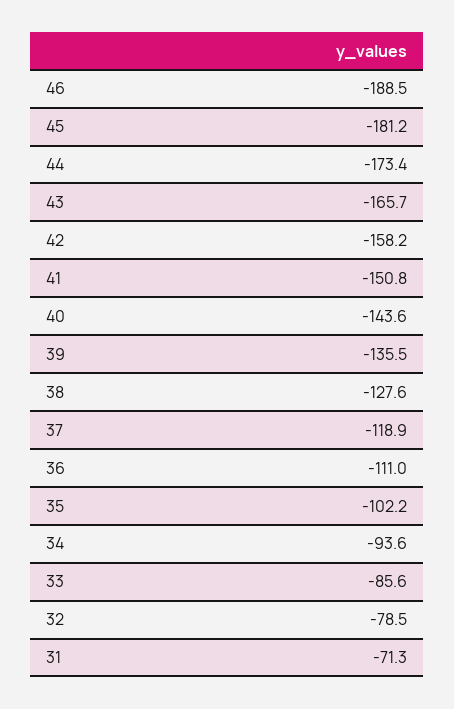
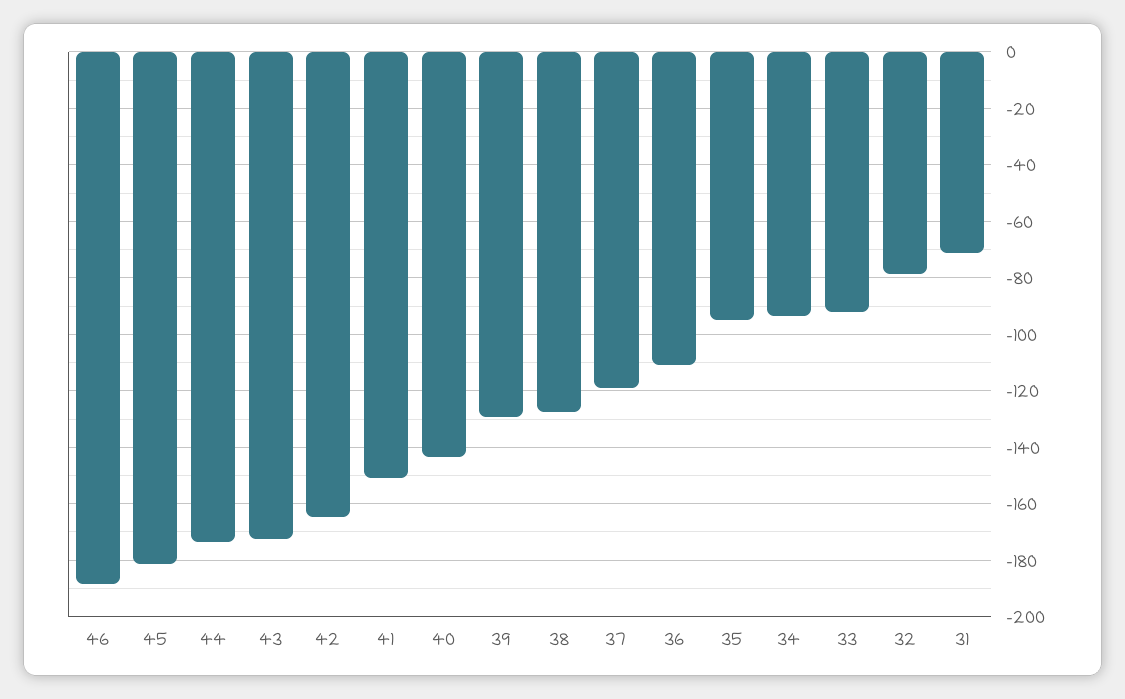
43: -165.7 -> -172.5
42: -158.2 -> -165
39: -135.5 -> -130
35: -102.2 -> -95
33: -85.6 -> -92.5

